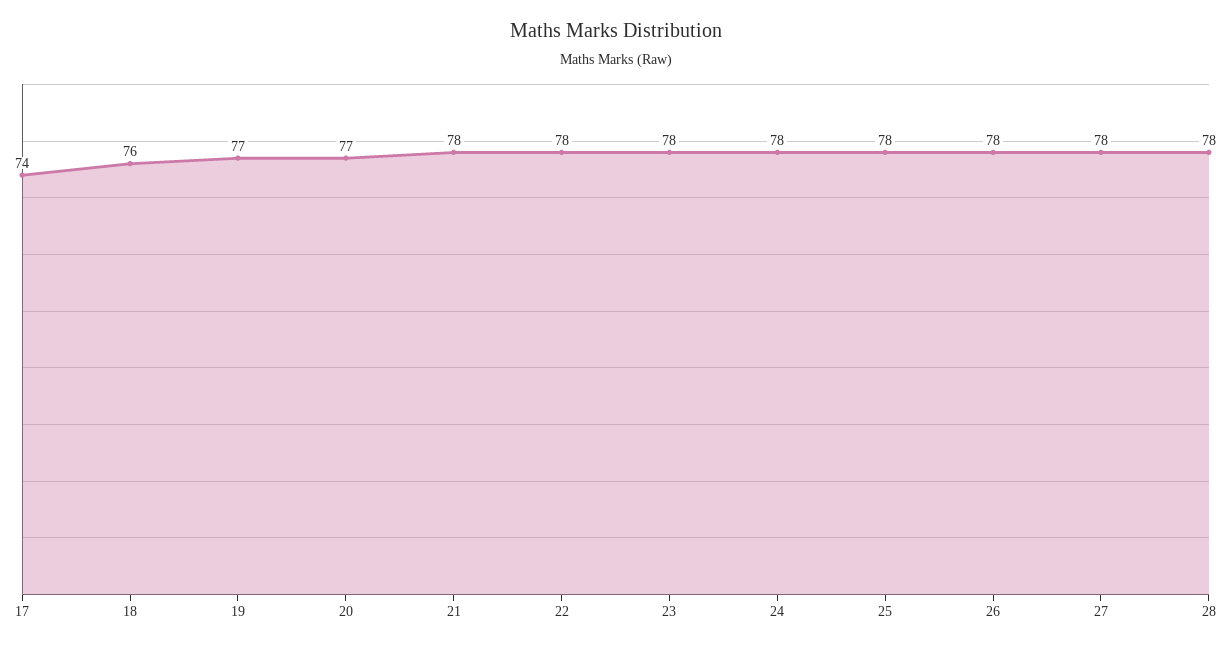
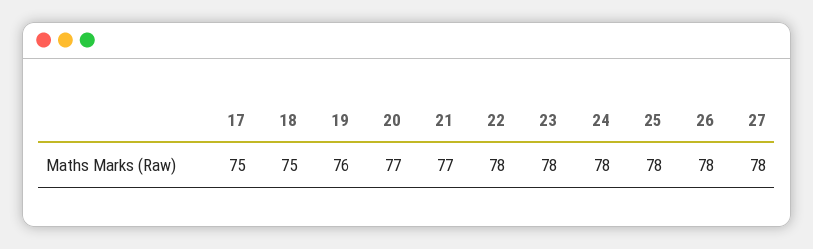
17: 74 -> 75
18: 76 -> 75
19: 77 -> 76
21: 78 -> 77
28: 78 -> none

